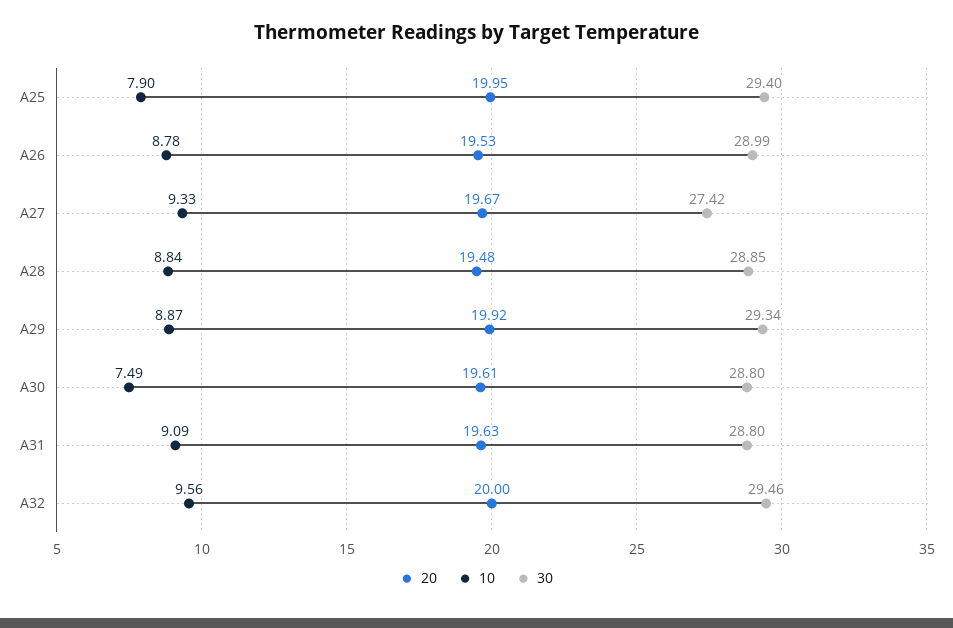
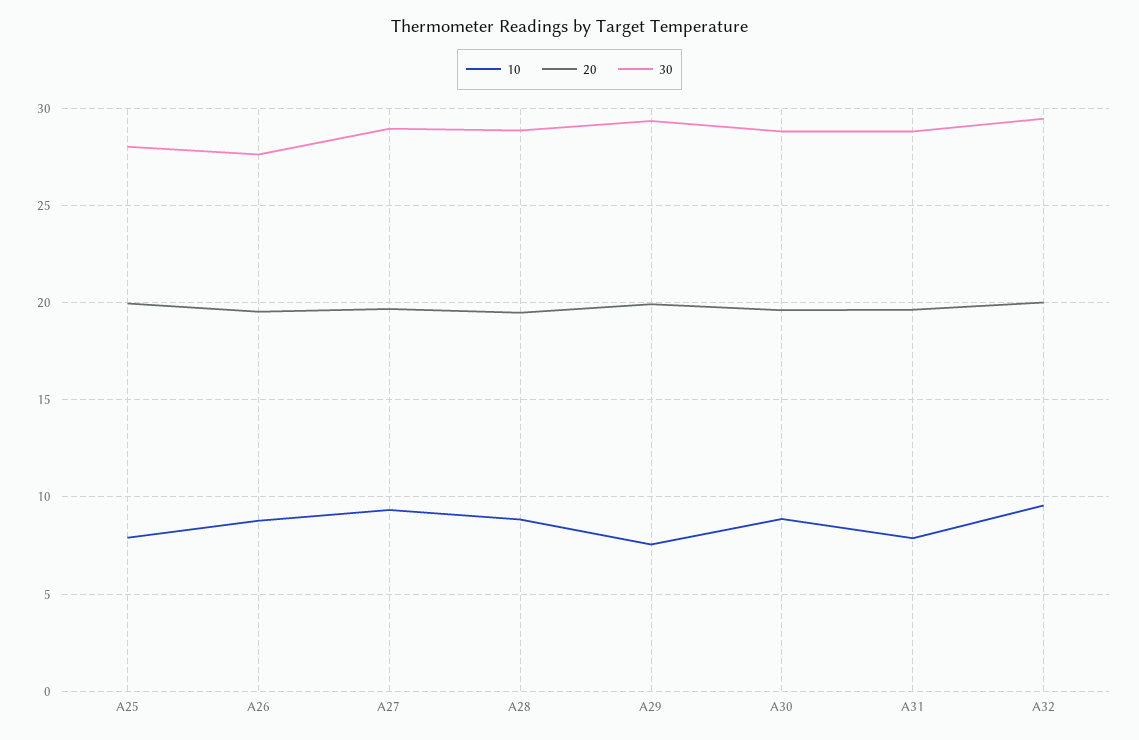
30, A25: 29.4 -> 28
30, A26: 28.99 -> 27.5
30, A27: 27.42 -> 29
10, A29: 8.87 -> 7.5
10, A30: 7.49 -> 9
10, A31: 9.09 -> 8

